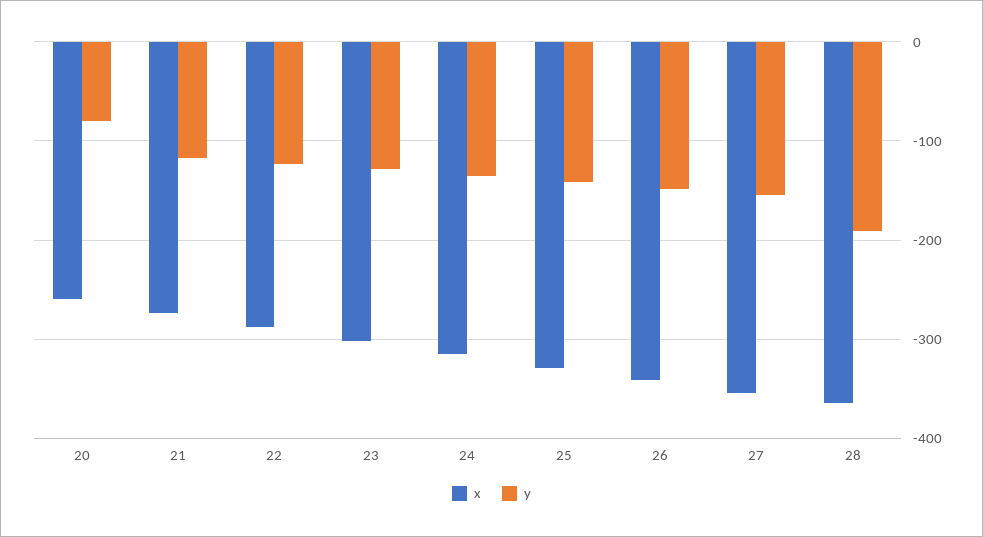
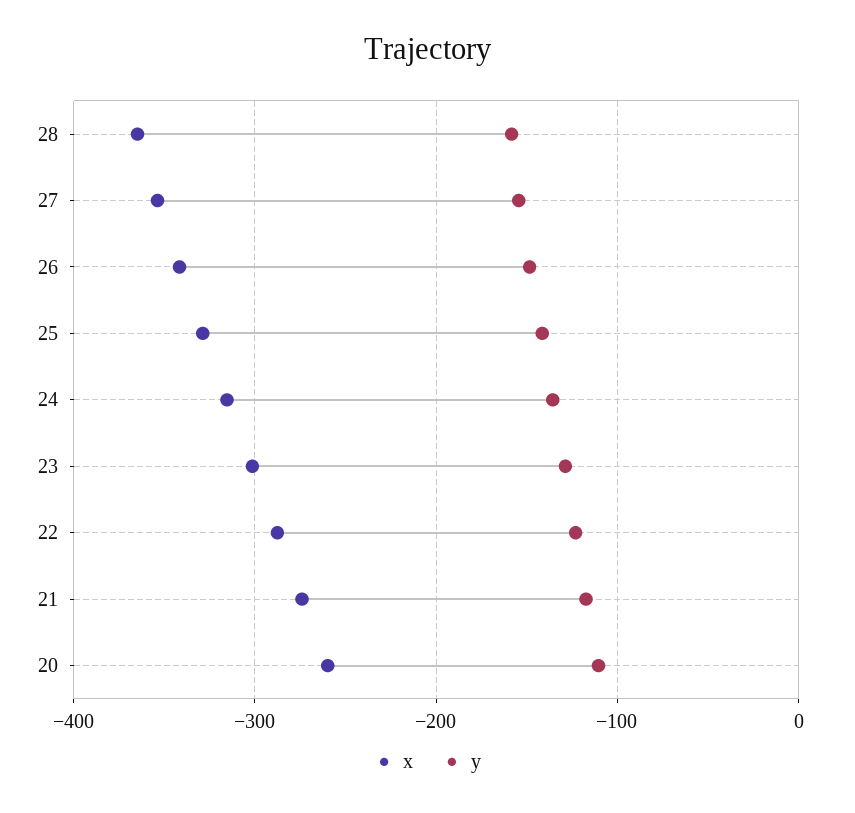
y, 20: -80 -> -110
y, 28: -190 -> -160

